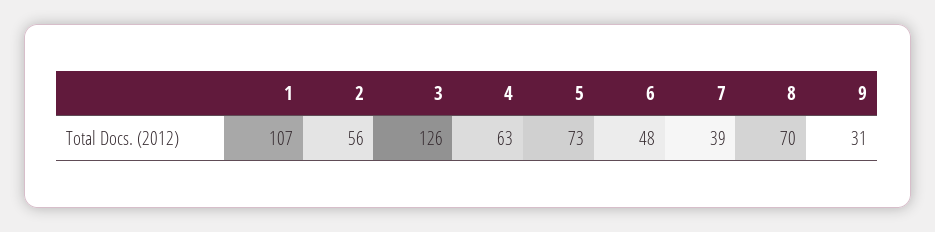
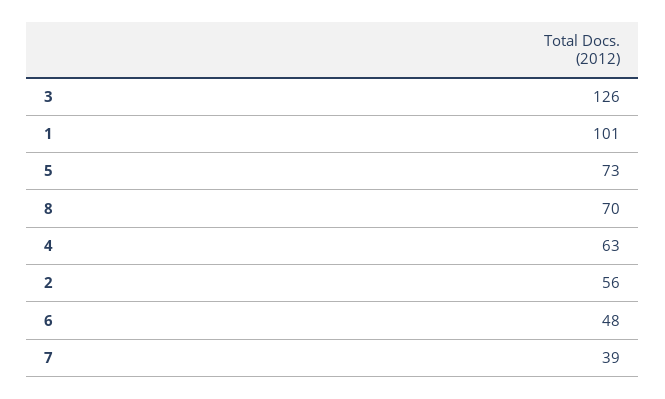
1: 107 -> 101
9: 31 -> none

